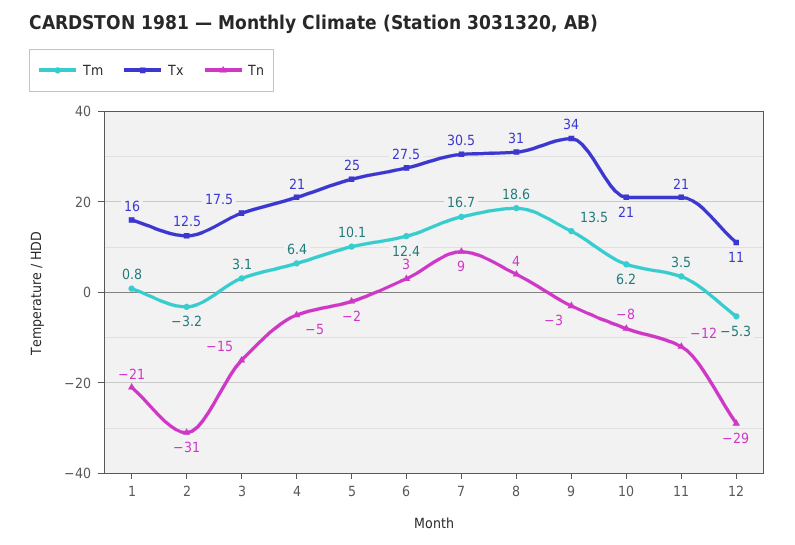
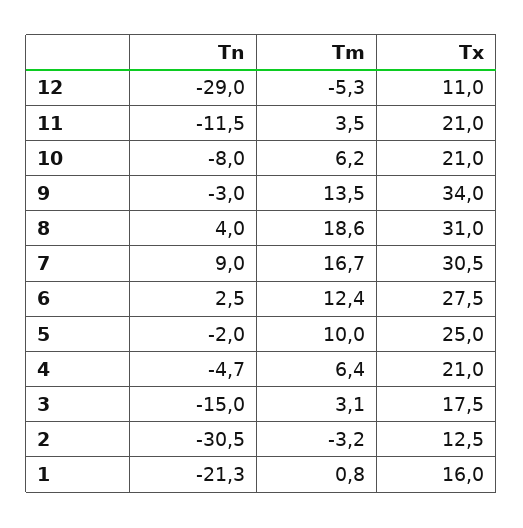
Tm, 5: 10.1 -> 10

